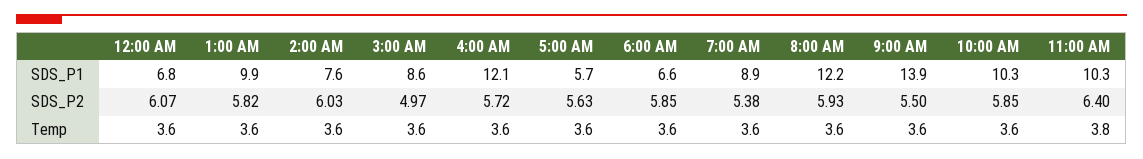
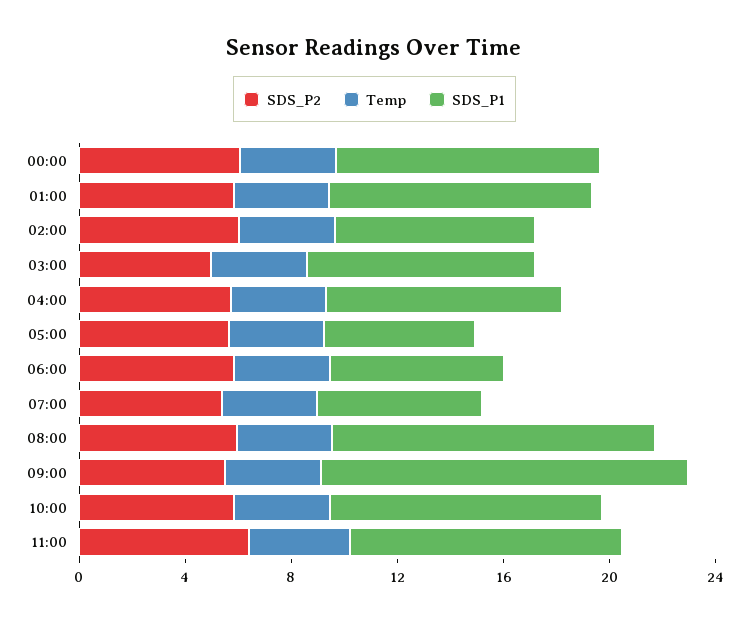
SDS_P1, 12:00 AM: 6.8 -> 10
SDS_P1, 4:00 AM: 12.1 -> 9
SDS_P1, 7:00 AM: 8.9 -> 6

